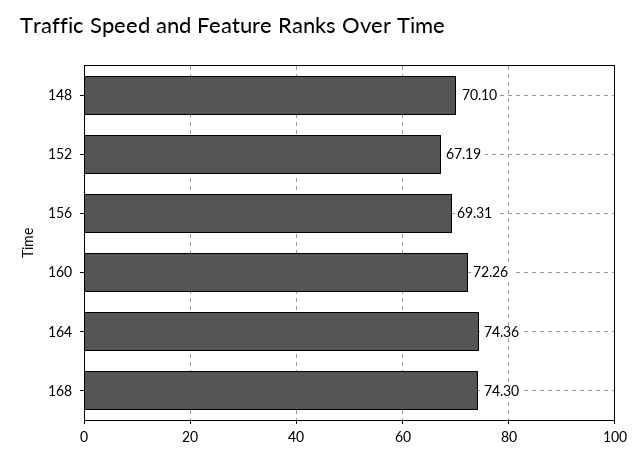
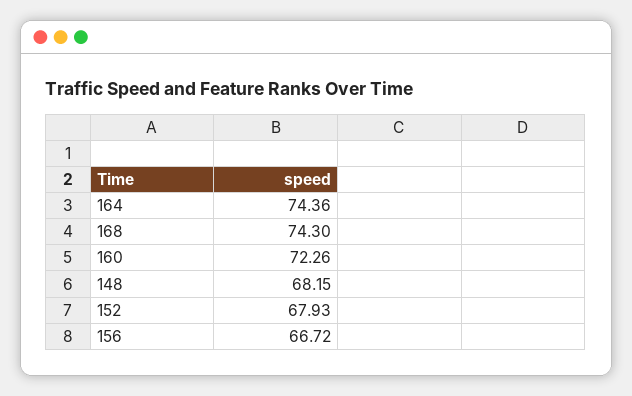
148: 70.1 -> 68.15
152: 67.19 -> 67.93
156: 69.31 -> 66.72

